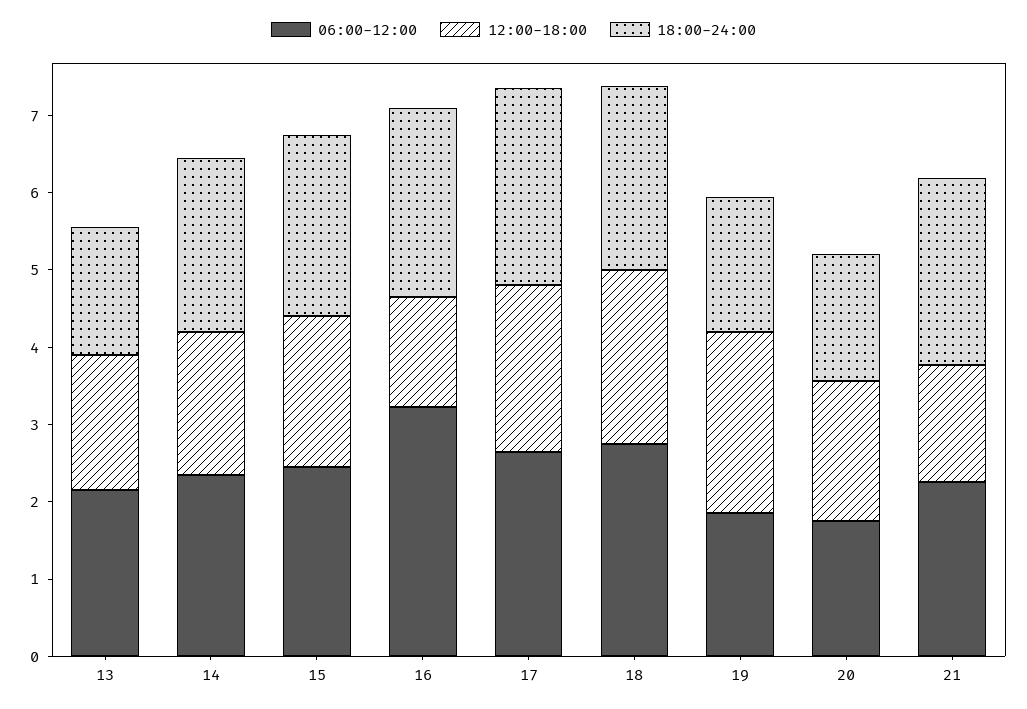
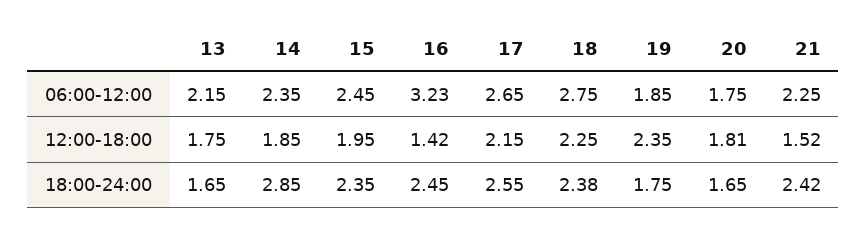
18:00-24:00, 14: 2.2 -> 2.85

